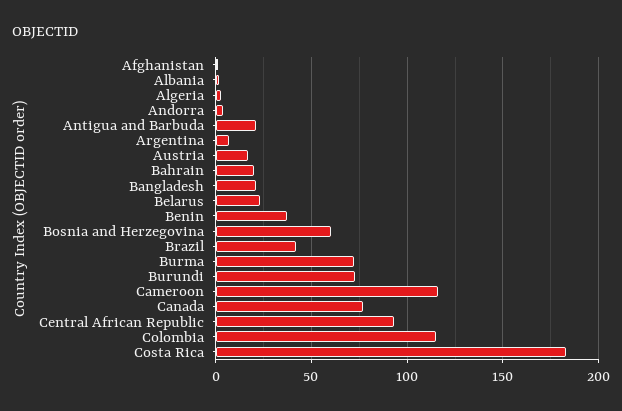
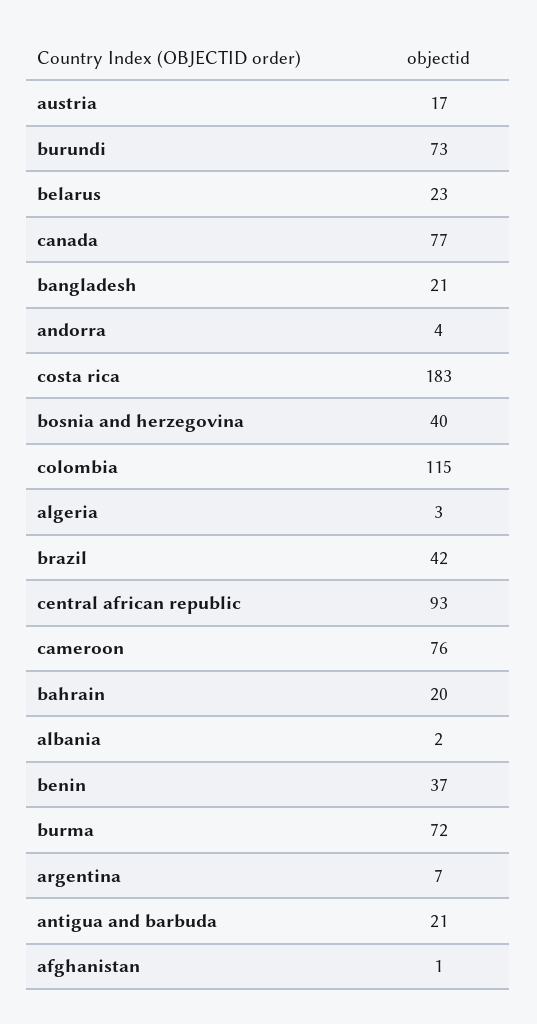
Bosnia and Herzegovina: 60 -> 40
Cameroon: 115 -> 76

